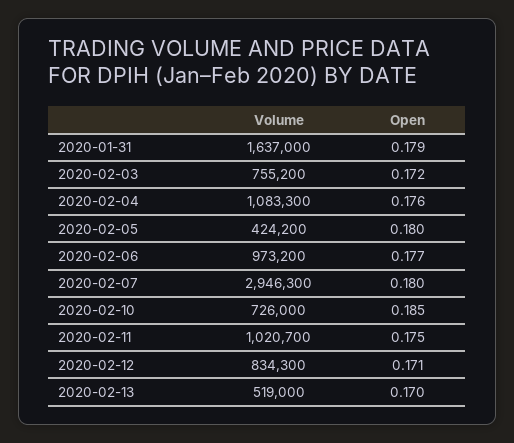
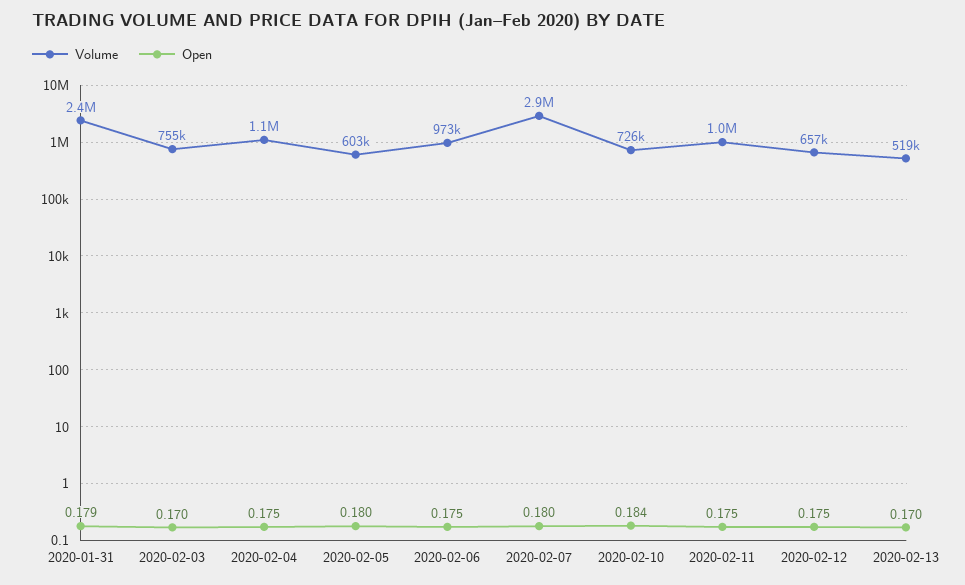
Volume, 2020-01-31: 1637000 -> 2400000
Open, 2020-02-03: 0.172 -> 0.17
Open, 2020-02-04: 0.176 -> 0.175
Volume, 2020-02-05: 424200 -> 603000
Open, 2020-02-06: 0.177 -> 0.175
Open, 2020-02-10: 0.185 -> 0.184
Volume, 2020-02-12: 834300 -> 657000
Open, 2020-02-12: 0.171 -> 0.175

